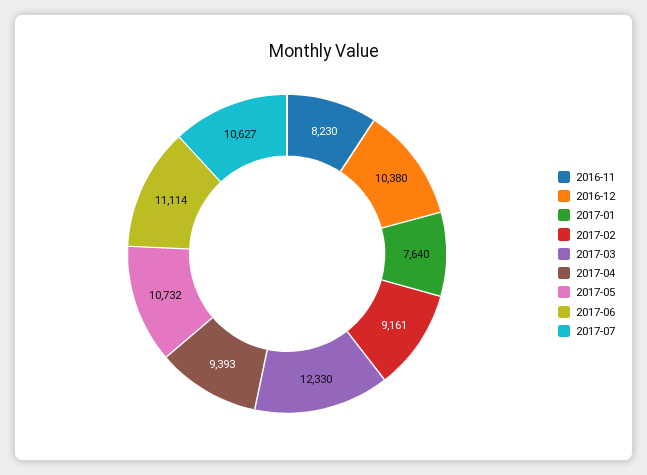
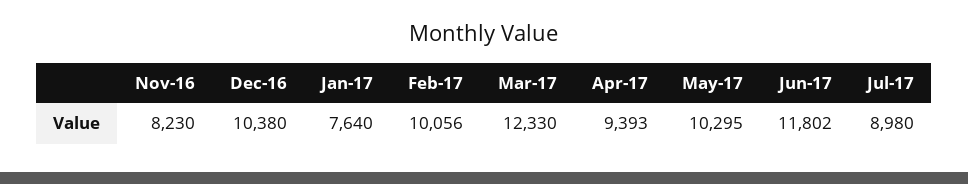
2017-02: 9161 -> 10056
2017-05: 10732 -> 10295
2017-06: 11114 -> 11802
2017-07: 10627 -> 8980

